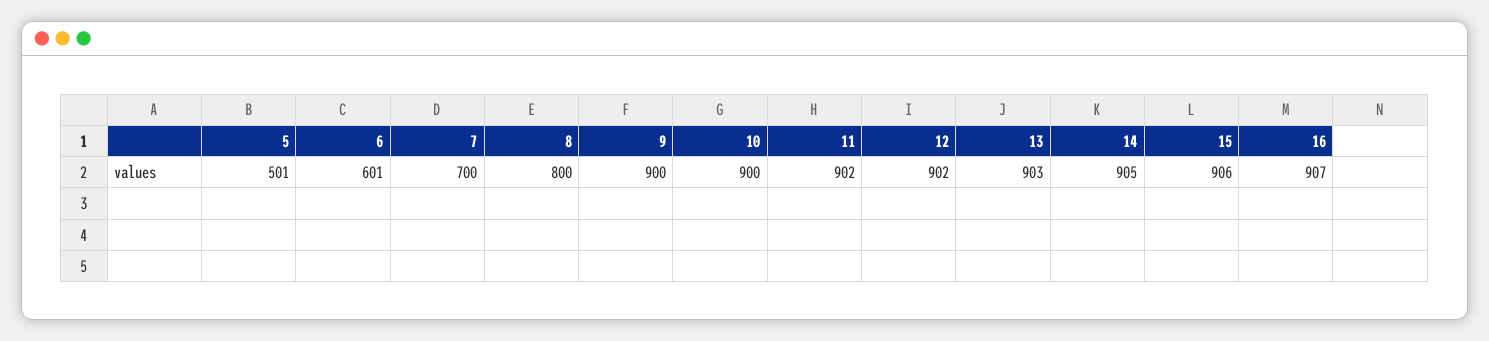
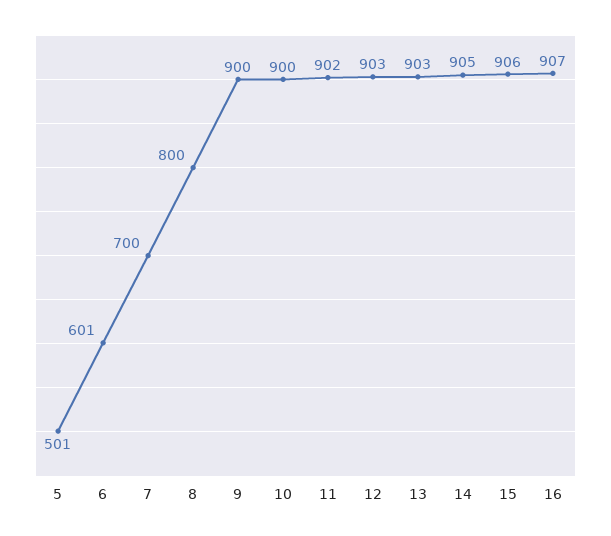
12: 902 -> 903

